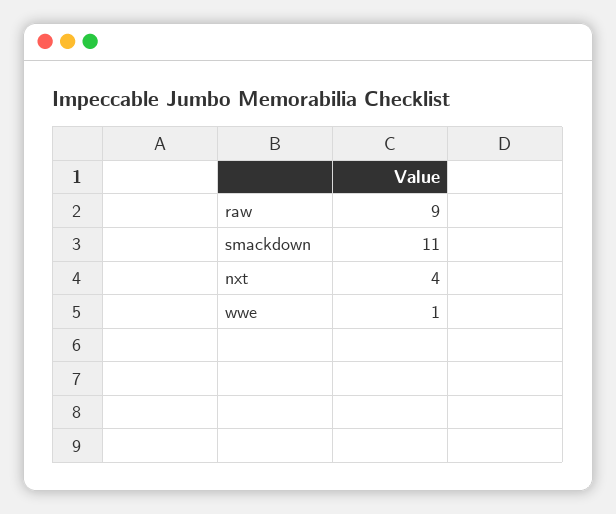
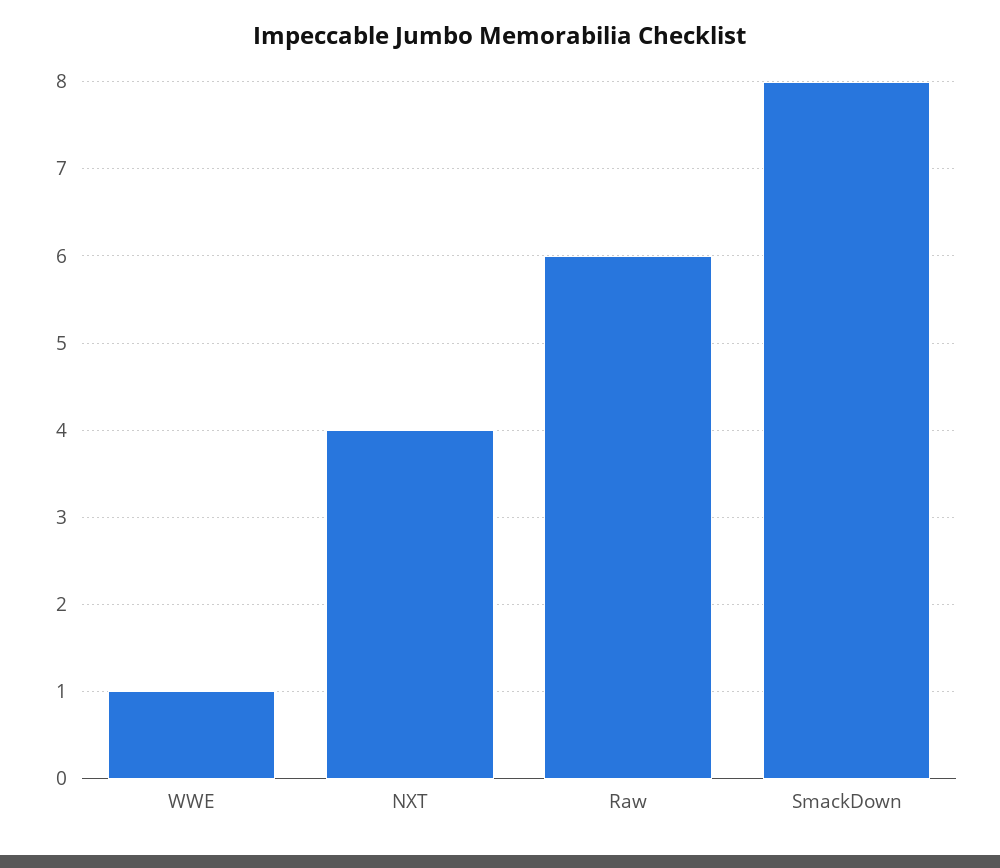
raw: 9 -> 6
smackdown: 11 -> 8

